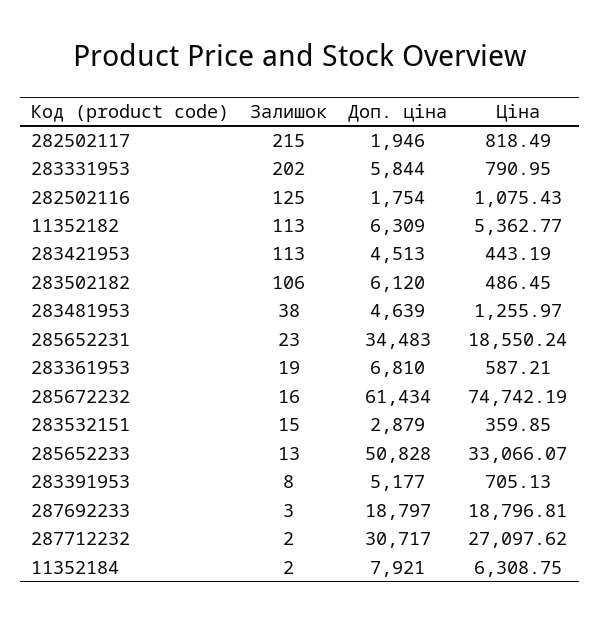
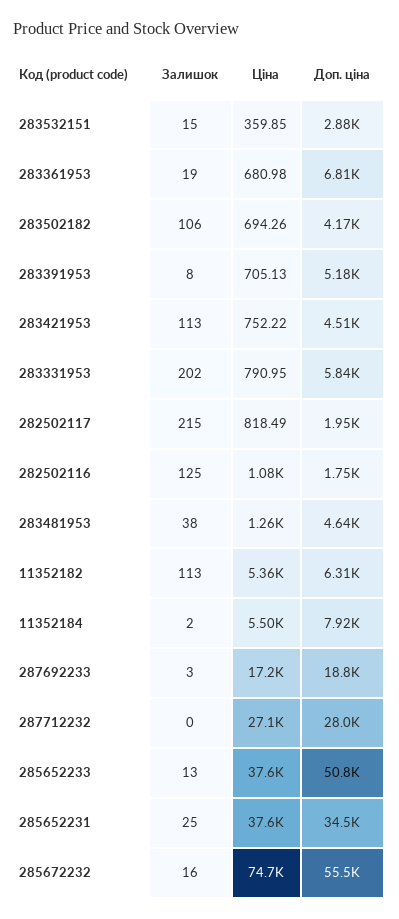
Ціна, 283421953: 443.19 -> 752.22
Доп. ціна, 283502182: 6120 -> 4170
Ціна, 283502182: 486.45 -> 694.26
Залишок, 285652231: 23 -> 25
Ціна, 285652231: 18550.24 -> 37600
Ціна, 283361953: 587.21 -> 680.98
Доп. ціна, 285672232: 61434 -> 55500
Ціна, 285652233: 33066.07 -> 37600
Ціна, 287692233: 18796.81 -> 17200
Залишок, 287712232: 2 -> 0
Доп. ціна, 287712232: 30717 -> 28000
Ціна, 11352184: 6308.75 -> 5500

